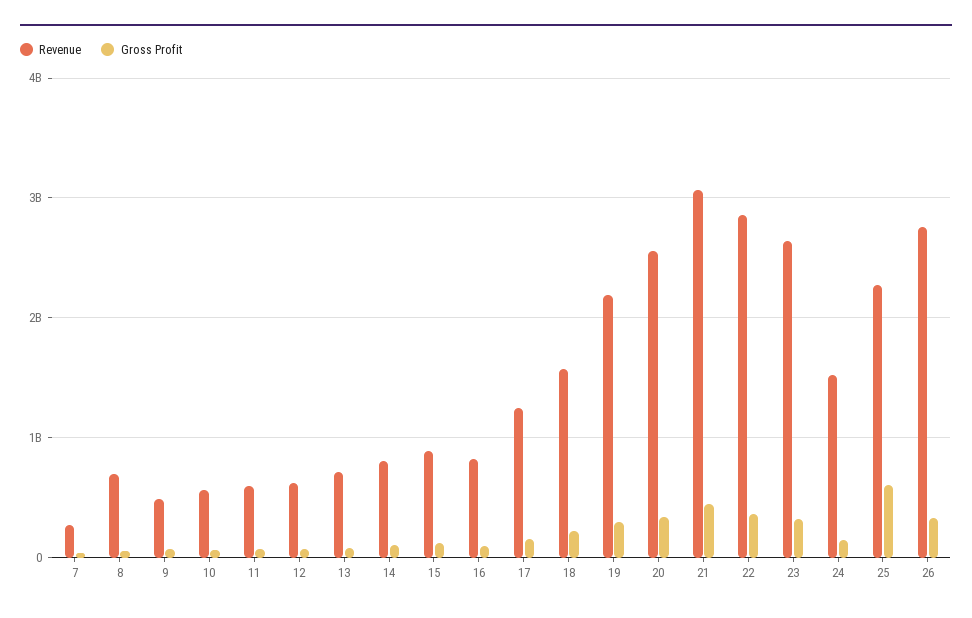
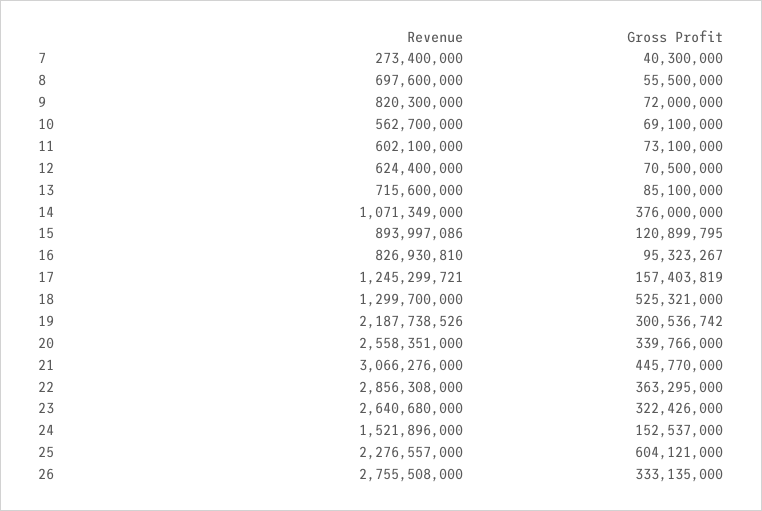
Revenue, 9: 500000000 -> 820300000
Revenue, 14: 800000000 -> 1071349000
Gross Profit, 14: 100000000 -> 376000000
Revenue, 18: 1600000000 -> 1299700000
Gross Profit, 18: 200000000 -> 525321000

